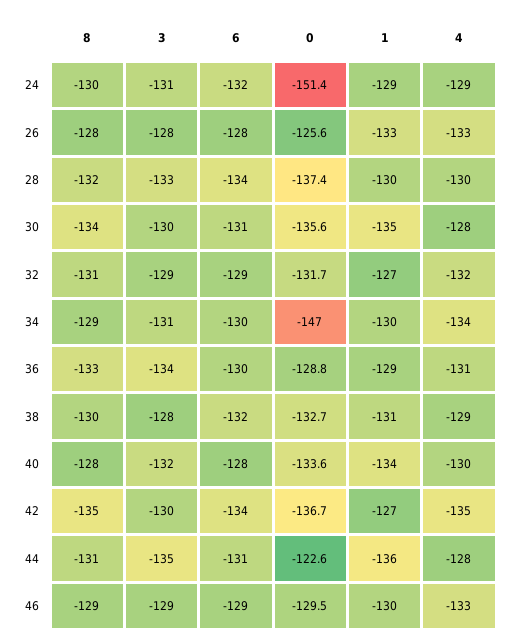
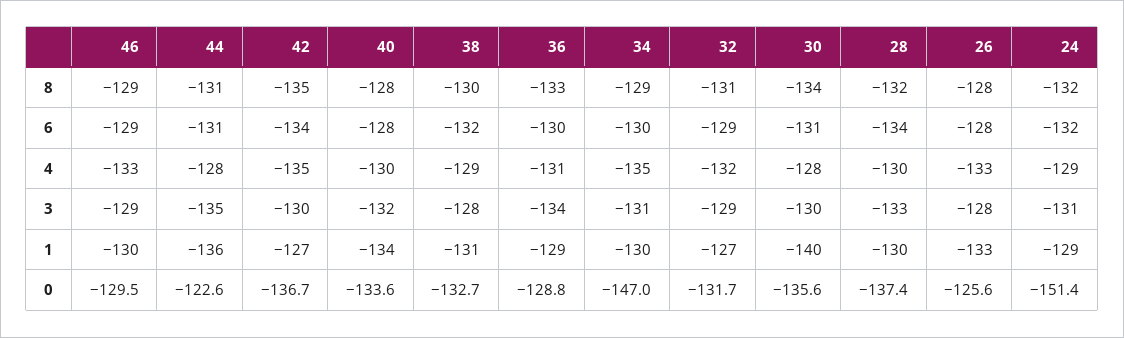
8, 24: -130 -> -132
1, 30: -135 -> -140
4, 34: -134 -> -135

